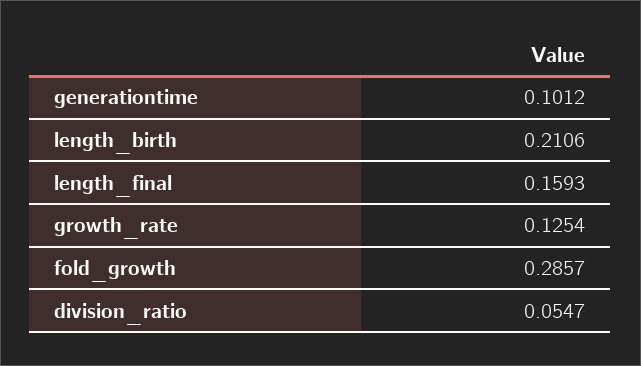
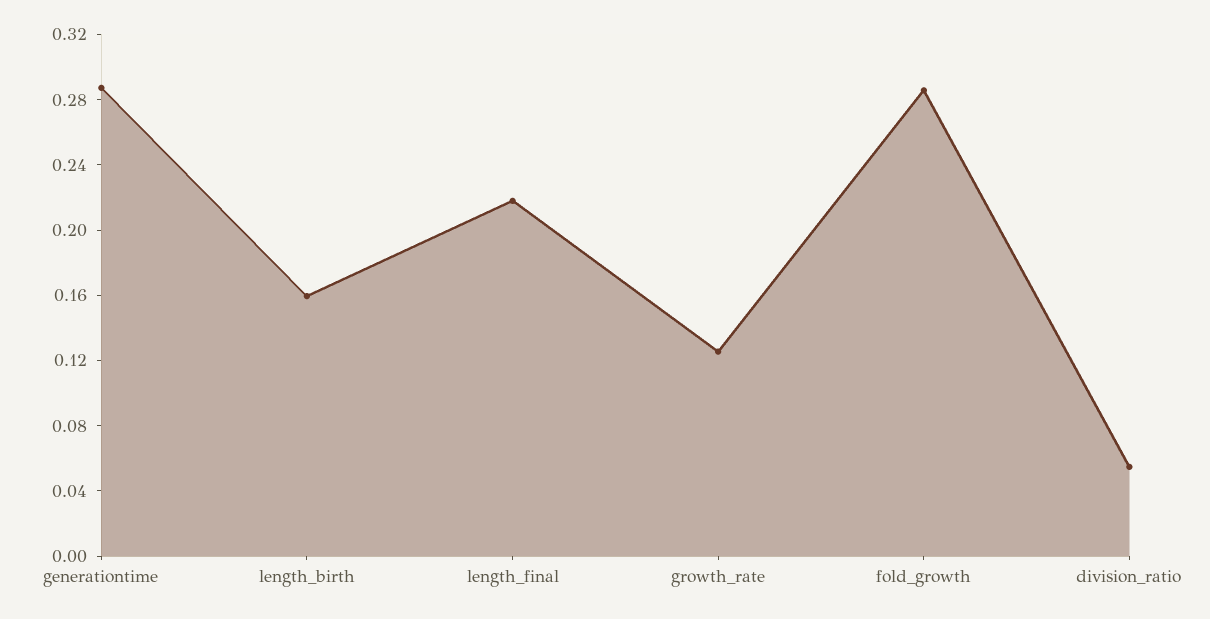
generationtime: 0.1012 -> 0.29
length_birth: 0.2106 -> 0.16
length_final: 0.1593 -> 0.22

